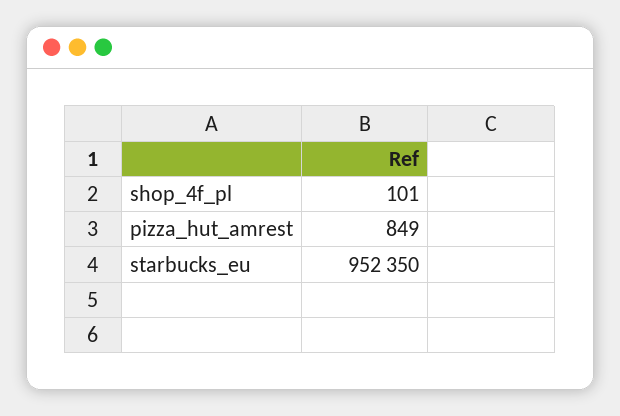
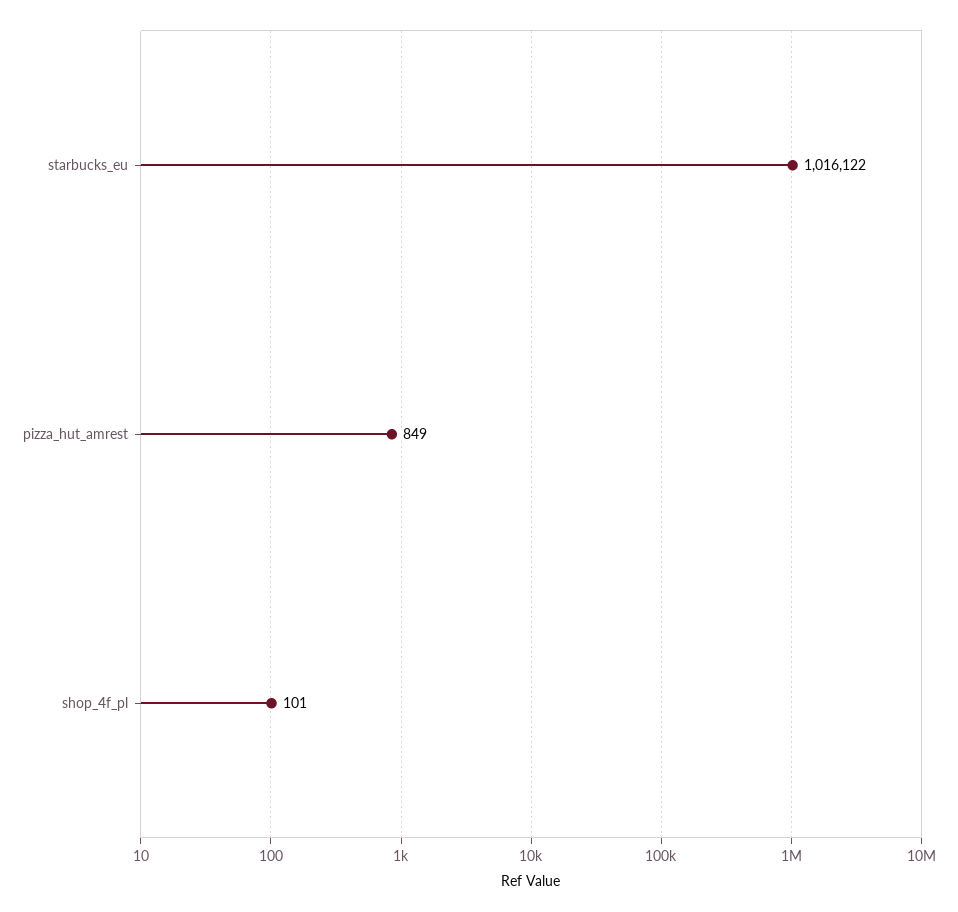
starbucks_eu: 952350 -> 1016122

